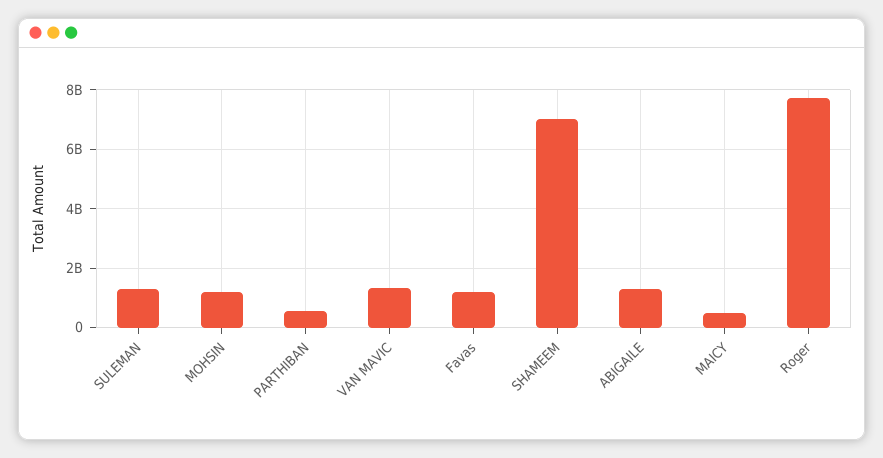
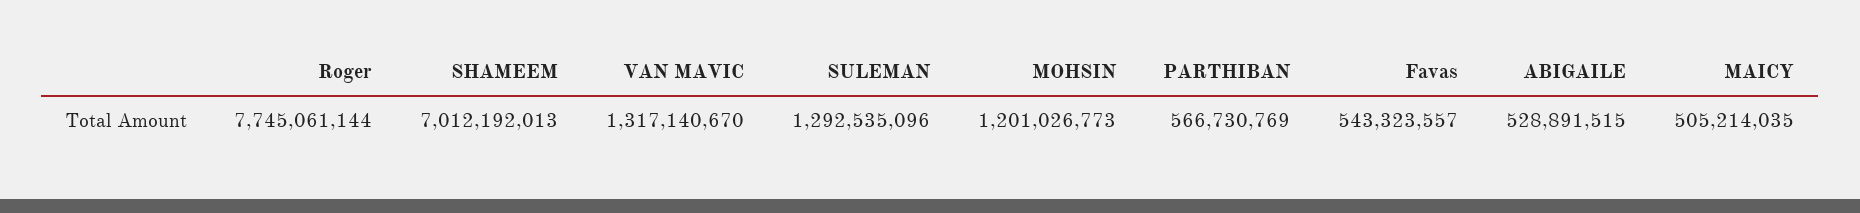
Favas: 1250000000 -> 543323557
ABIGAILE: 1250000000 -> 528891515

